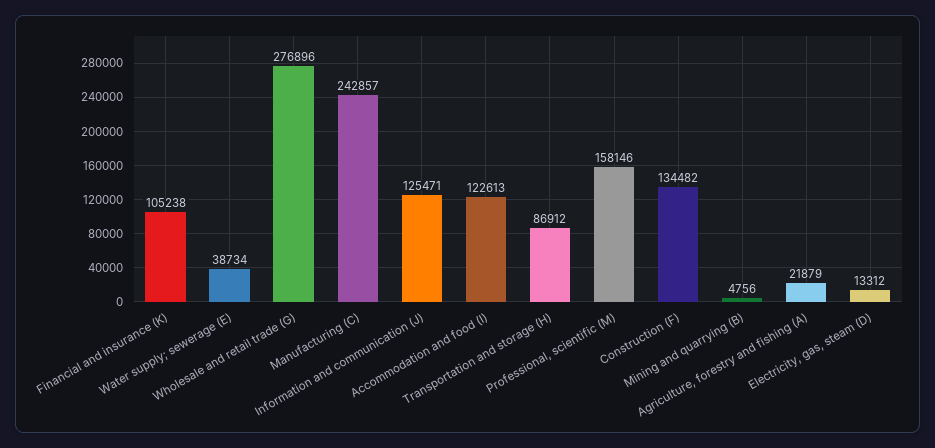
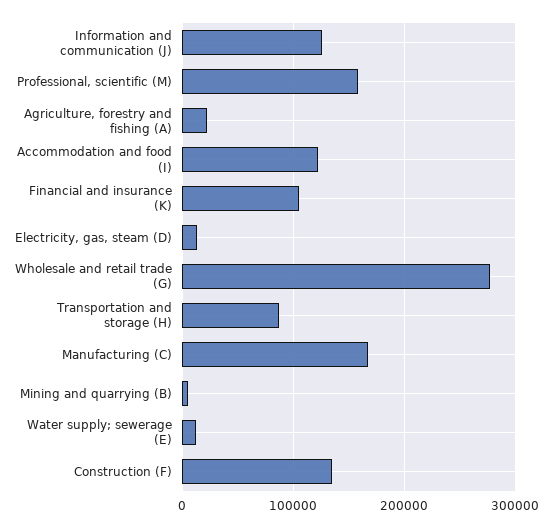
Water supply; sewerage (E): 38734 -> 10000
Manufacturing (C): 242857 -> 170000

